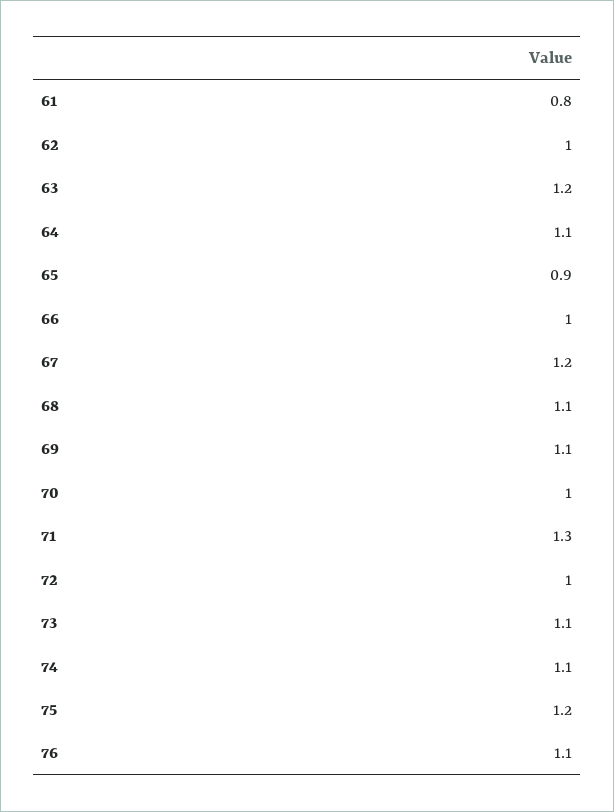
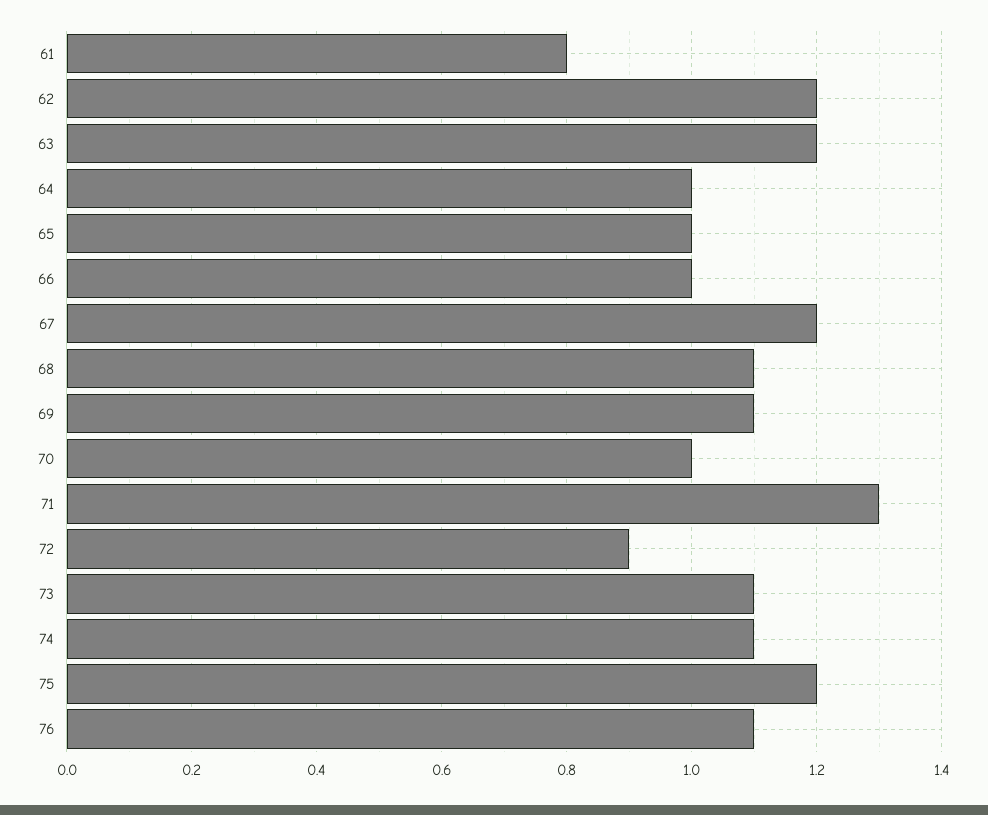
62: 1 -> 1.2
64: 1.1 -> 1
65: 0.9 -> 1
72: 1 -> 0.9

